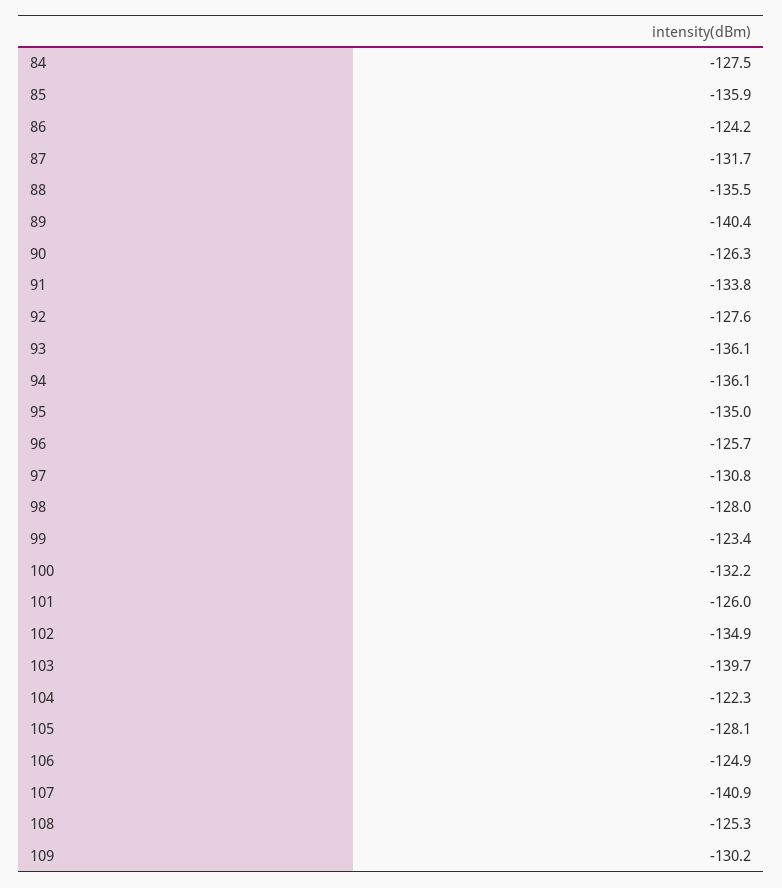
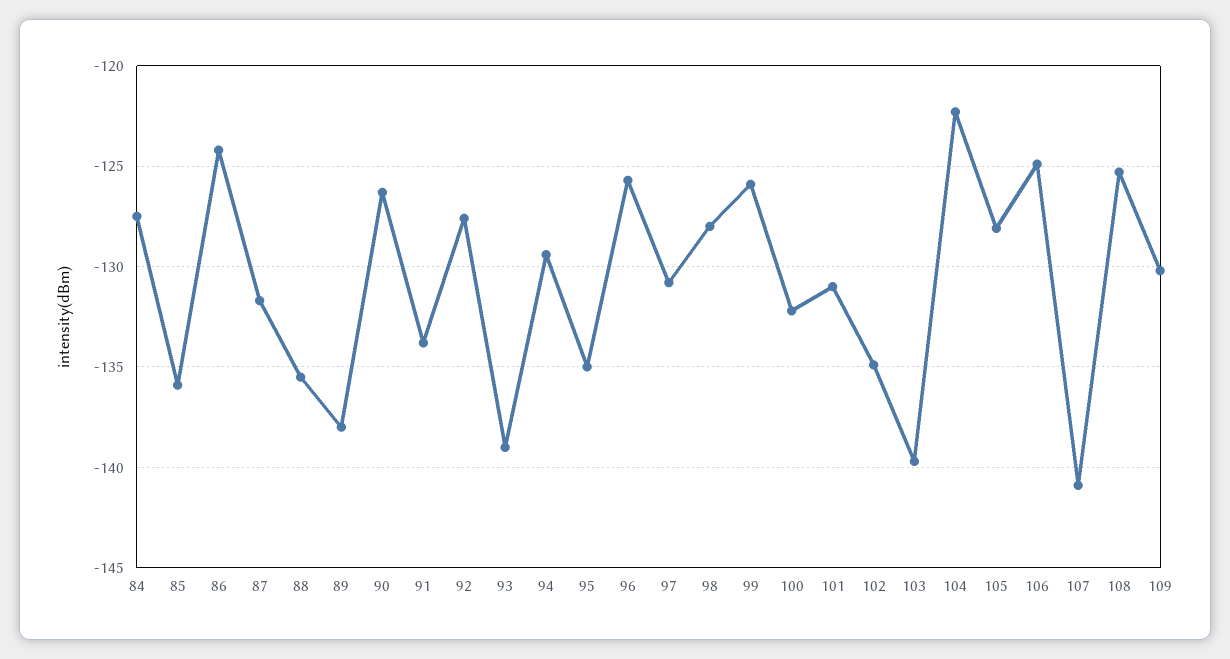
89: -140.4 -> -138
93: -136.1 -> -139
94: -136.1 -> -129.5
99: -123.4 -> -126
101: -126 -> -131

